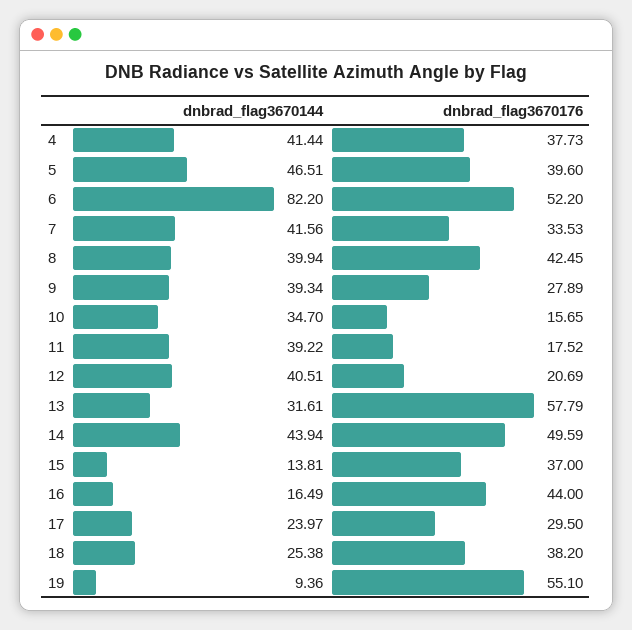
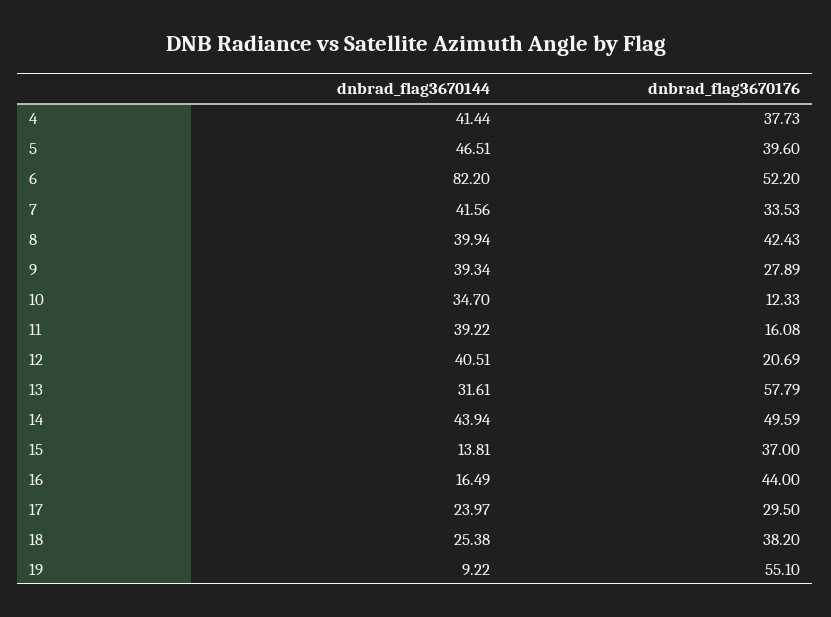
dnbrad_flag3670176, 8: 42.45 -> 42.43
dnbrad_flag3670176, 10: 15.65 -> 12.33
dnbrad_flag3670176, 11: 17.52 -> 16.08
dnbrad_flag3670144, 19: 9.36 -> 9.22

